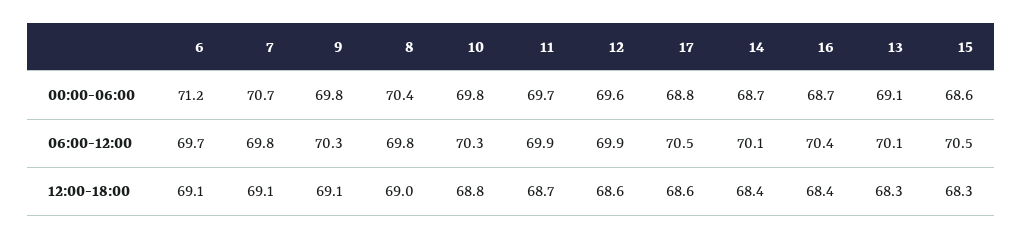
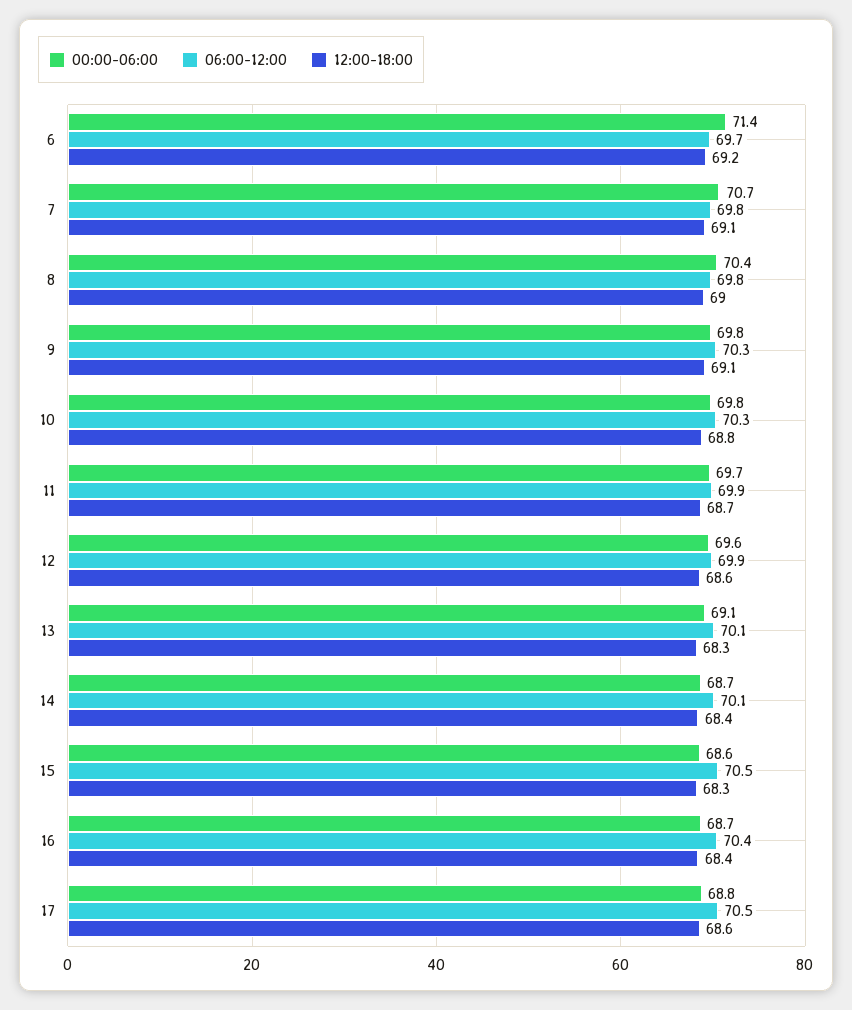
00:00-06:00, 6: 71.2 -> 71.4
12:00-18:00, 6: 69.1 -> 69.2

